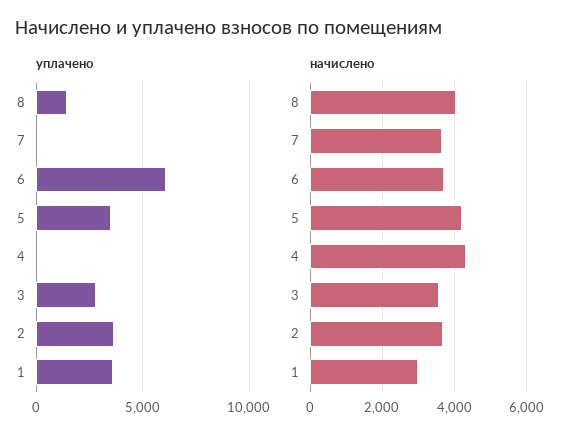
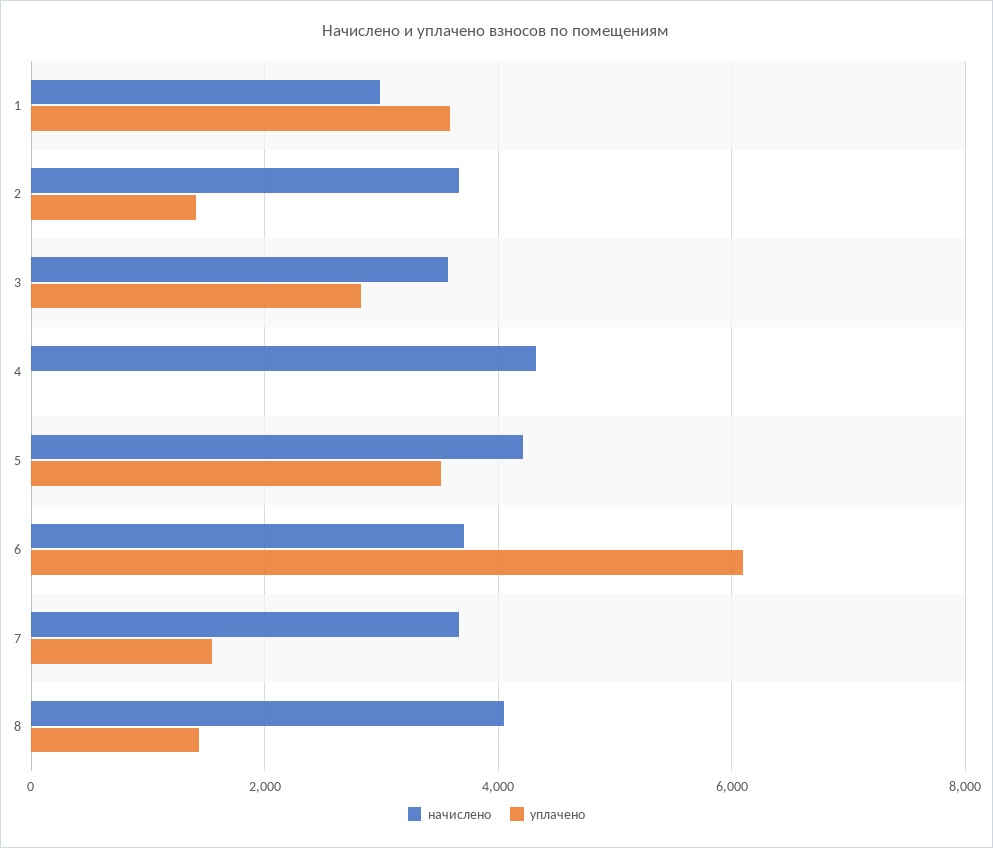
уплачено, 7: 0 -> 1600
уплачено, 2: 3500 -> 1400

